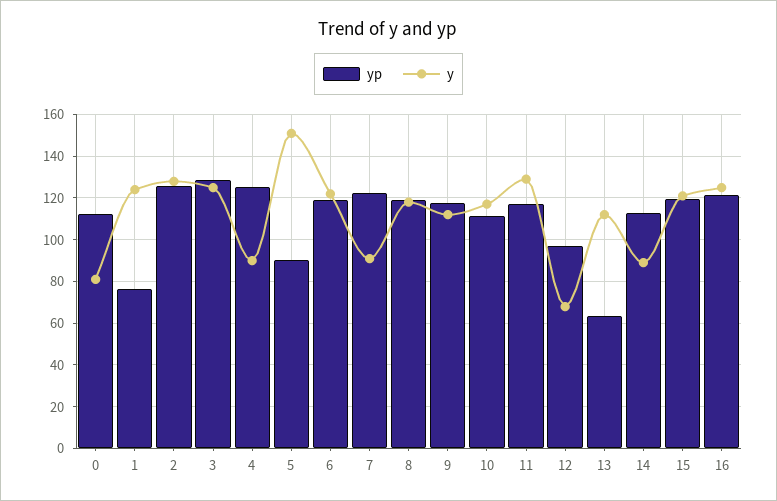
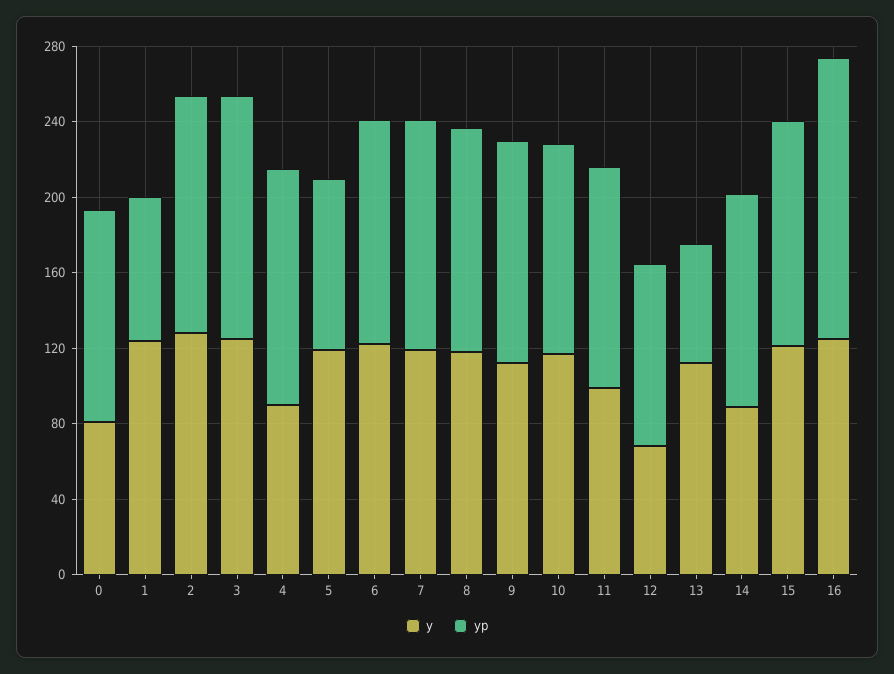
y, 5: 150 -> 120
y, 7: 90 -> 120
y, 11: 130 -> 100
yp, 16: 120 -> 150

